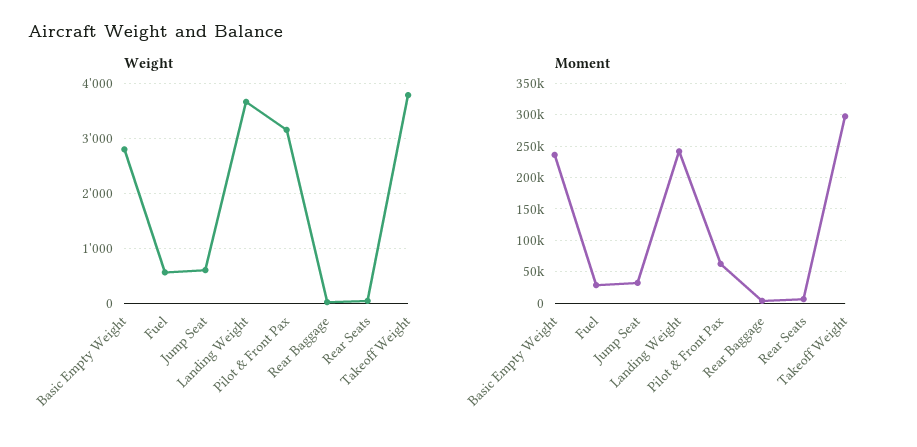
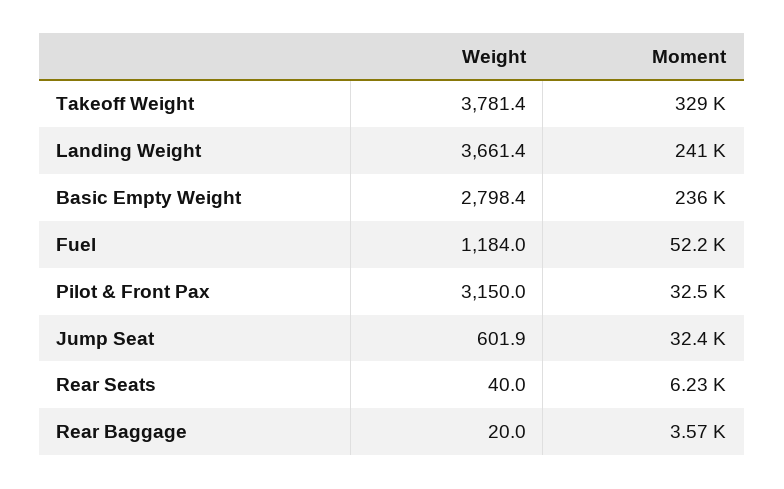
Weight, Fuel: 600 -> 1184
Moment, Fuel: 30000 -> 52200
Moment, Pilot & Front Pax: 60000 -> 32500
Moment, Takeoff Weight: 300000 -> 329000

